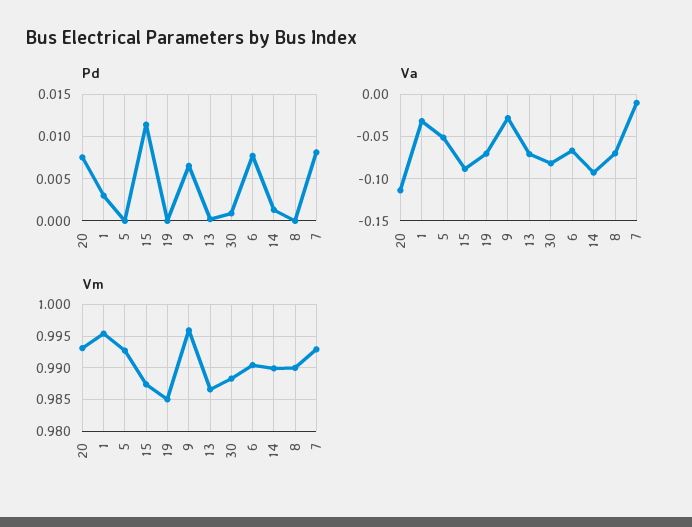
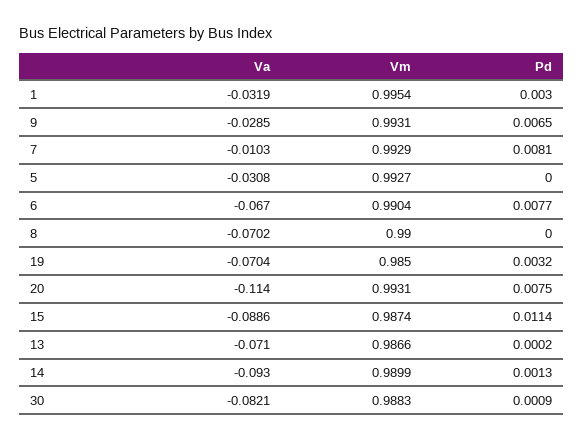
Pd, 19: 0 -> 0.0032
Va, 5: -0.05 -> -0.0308
Vm, 9: 0.996 -> 0.9931

